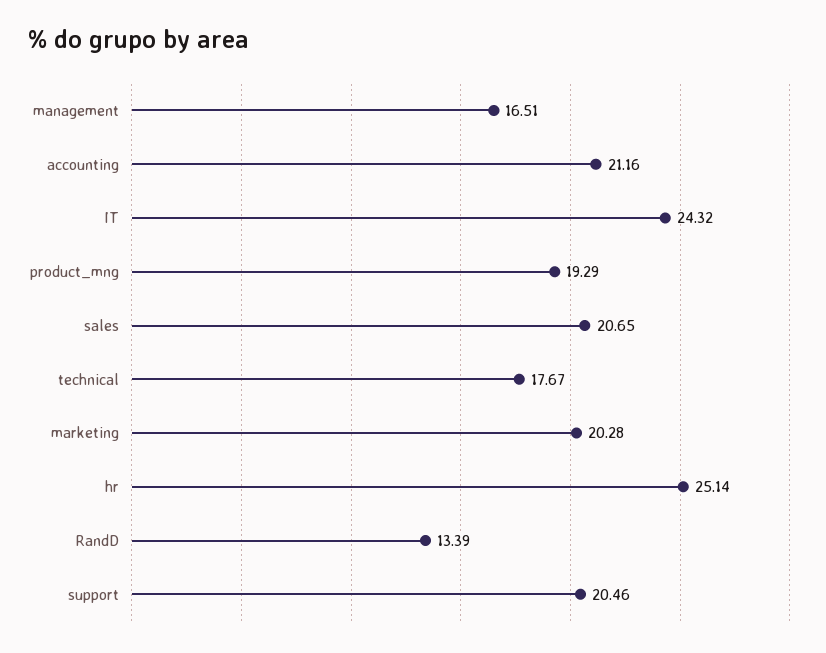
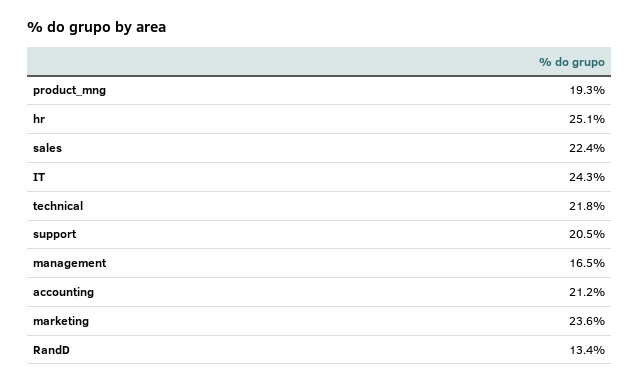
sales: 20.65 -> 22.4
technical: 17.67 -> 21.8
marketing: 20.28 -> 23.6

